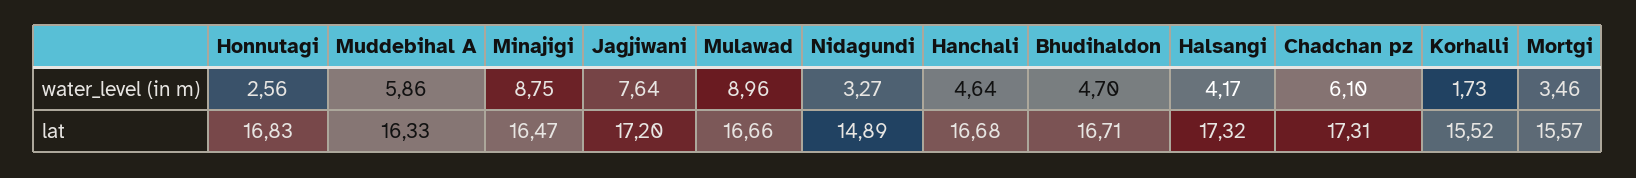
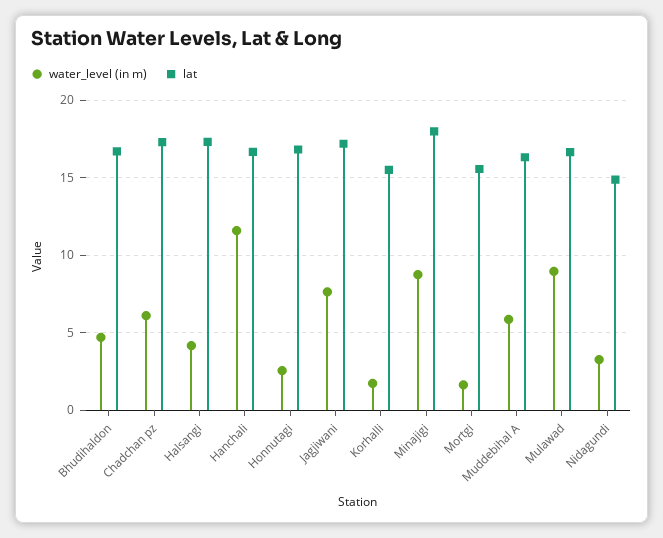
water_level (in m), Hanchali: 4.64 -> 11.5
water_level (in m), Mortgi: 3.46 -> 1.5
lat, Minajigi: 16.47 -> 18

